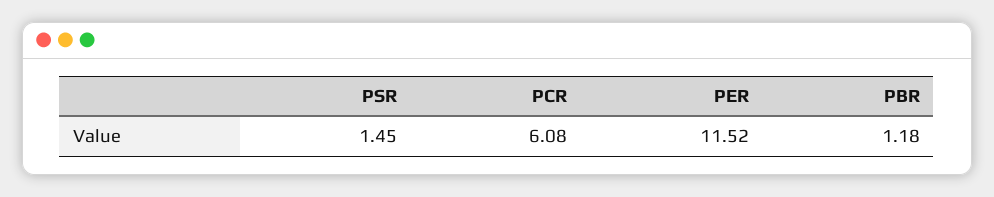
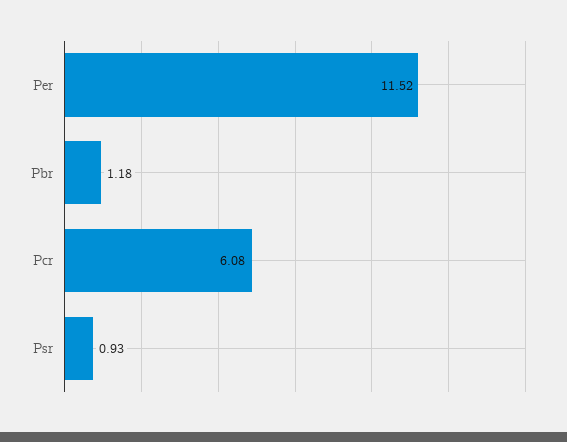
PSR: 1.45 -> 0.93

